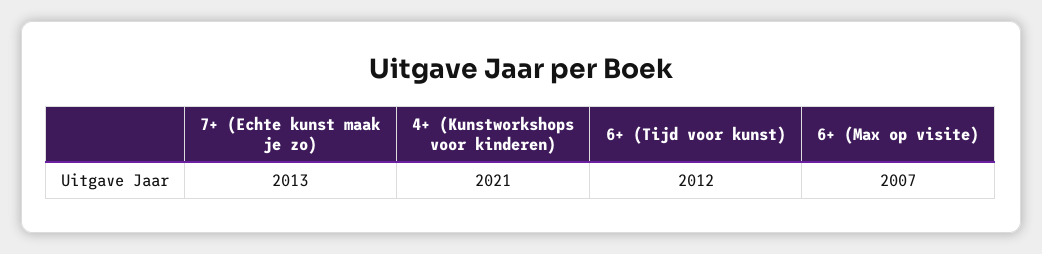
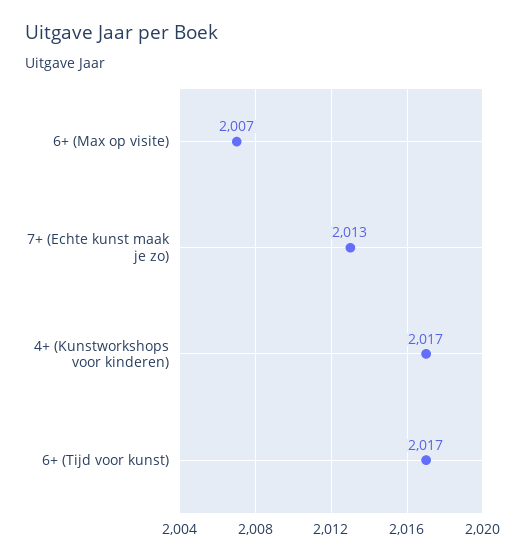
4+ (Kunstworkshops voor kinderen): 2021 -> 2017
6+ (Tijd voor kunst): 2012 -> 2017

